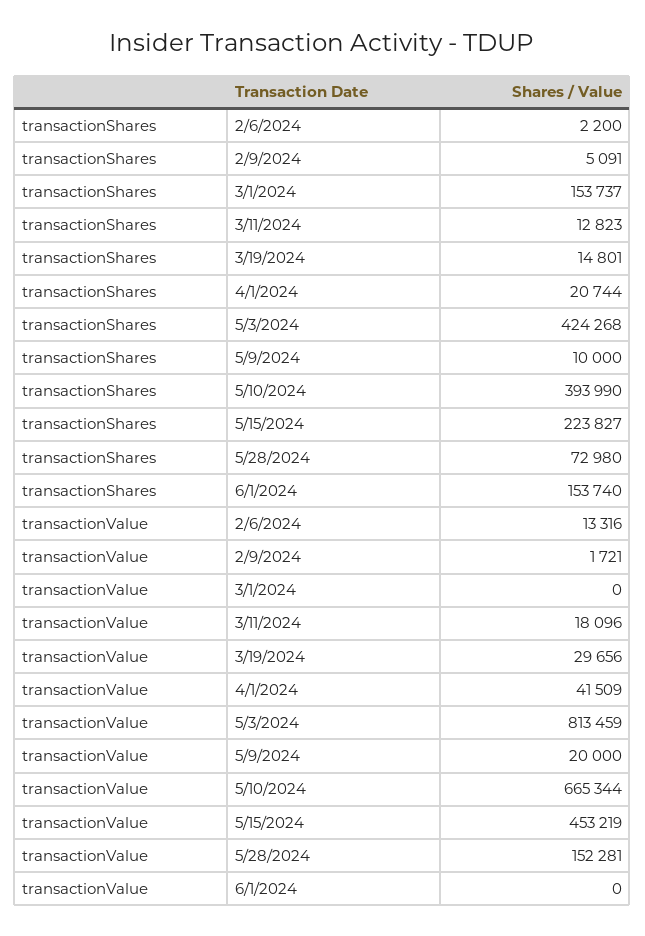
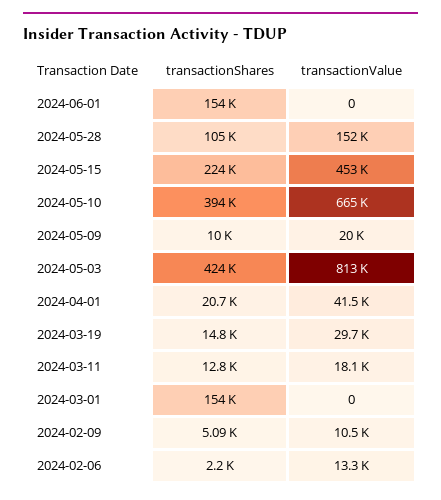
transactionShares, 5/28/2024: 72980 -> 105000
transactionValue, 2/9/2024: 1721 -> 10500

